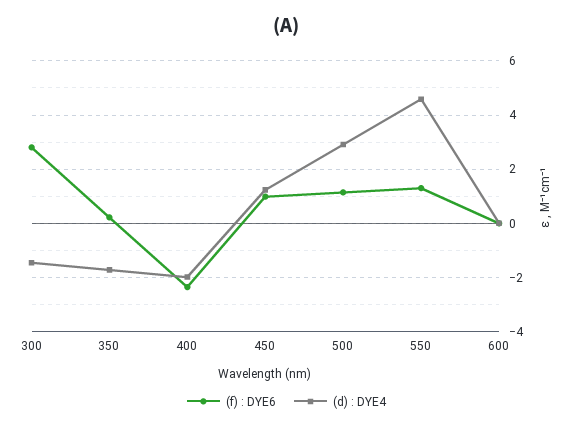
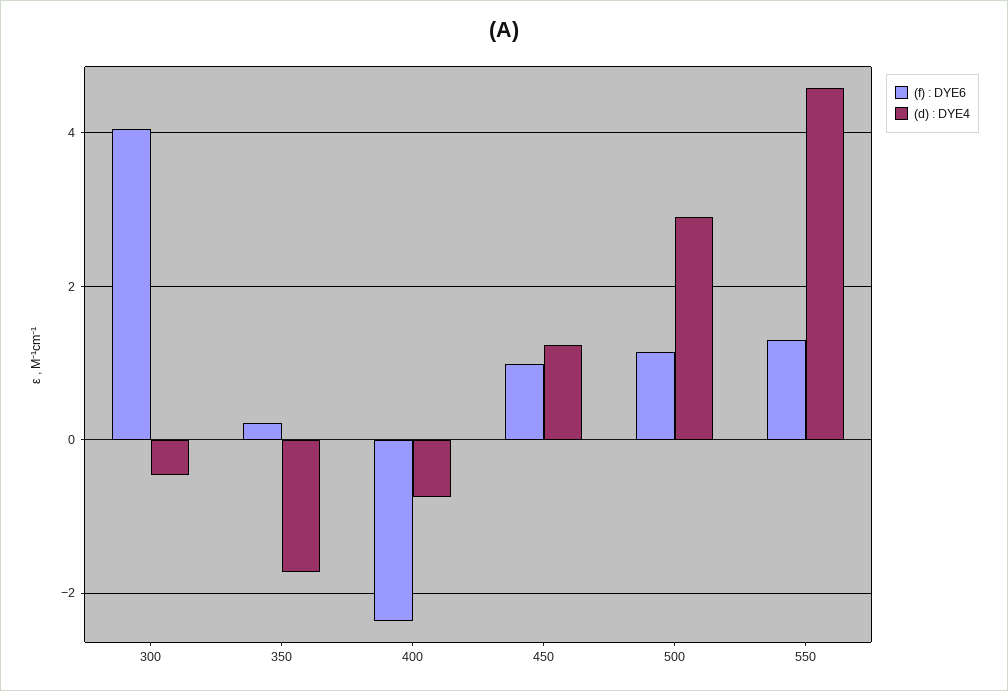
(f) : DYE6, 300: 2.75 -> 4
(d) : DYE4, 300: -1.5 -> -0.4
(d) : DYE4, 400: -2 -> -0.8
(f) : DYE6, 600: 0 -> none
(d) : DYE4, 600: 0 -> none

